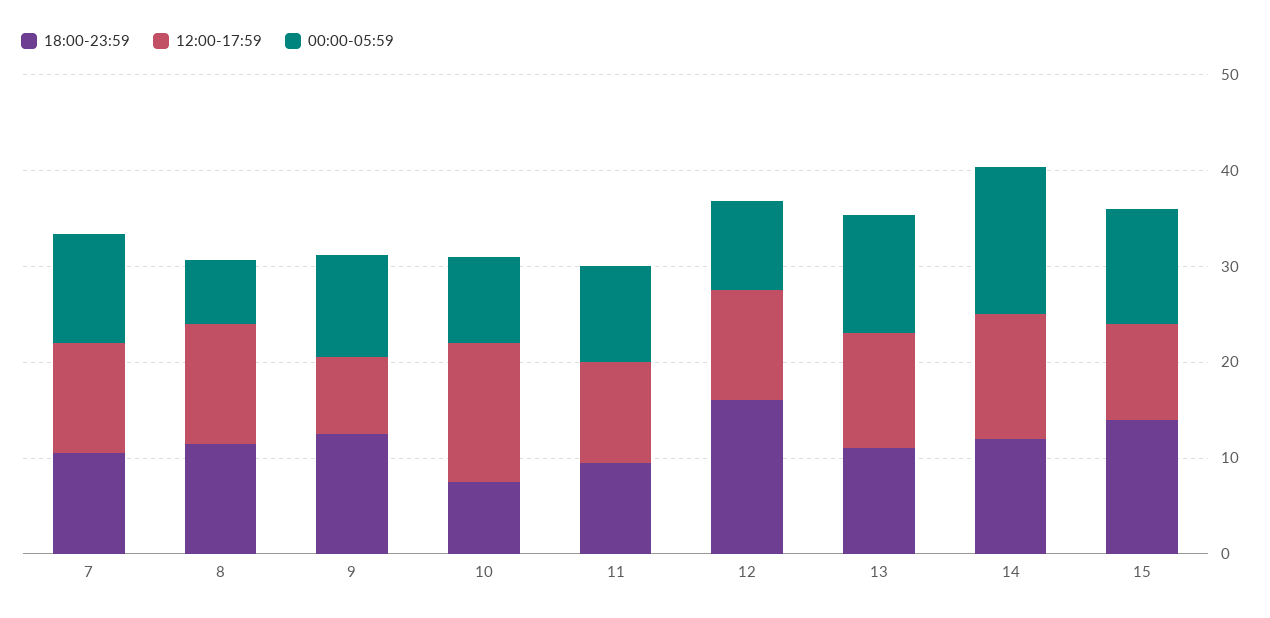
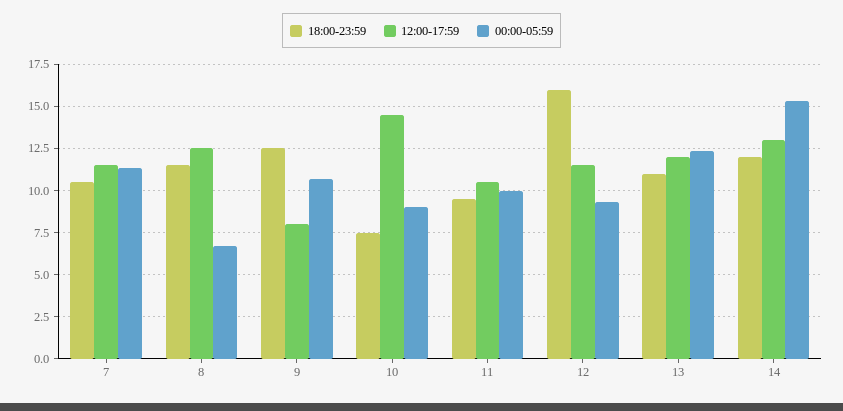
18:00-23:59, 15: 14 -> none
12:00-17:59, 15: 10 -> none
00:00-05:59, 15: 12 -> none

